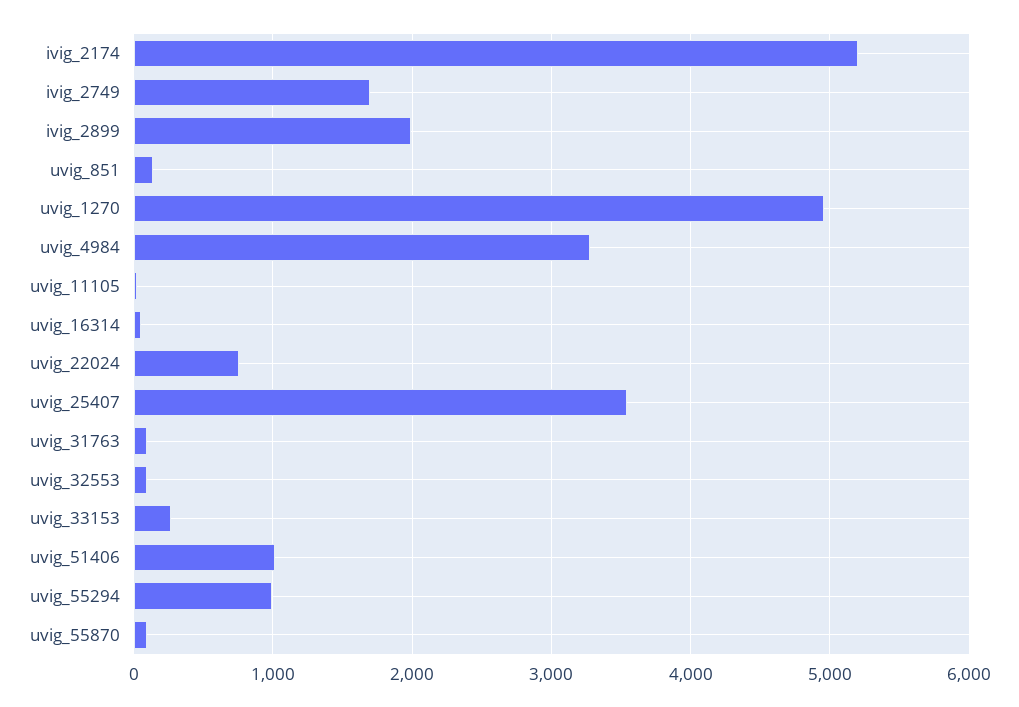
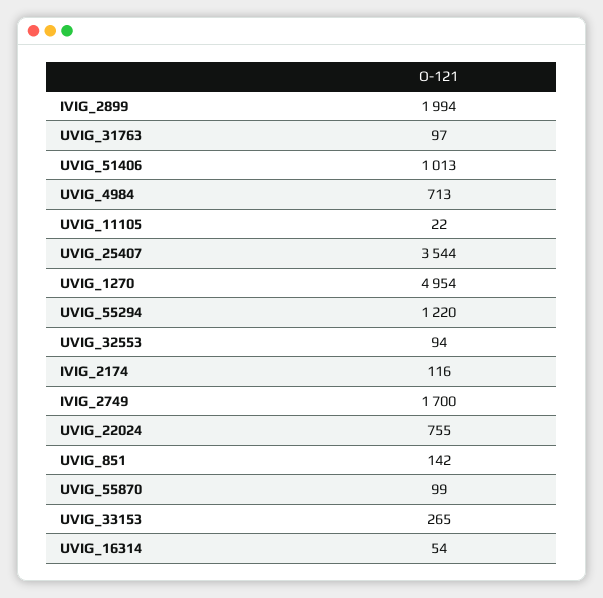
ivig_2174: 5200 -> 116
uvig_4984: 3300 -> 713
uvig_55294: 1000 -> 1220

